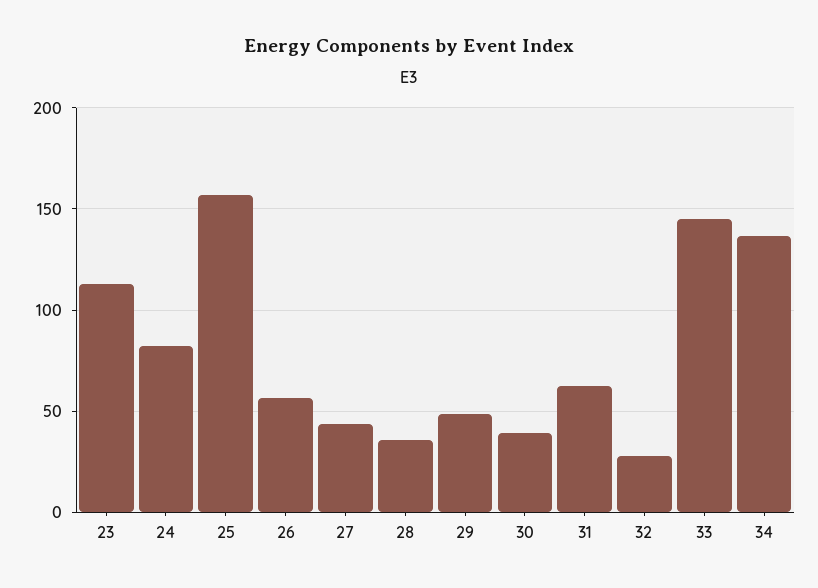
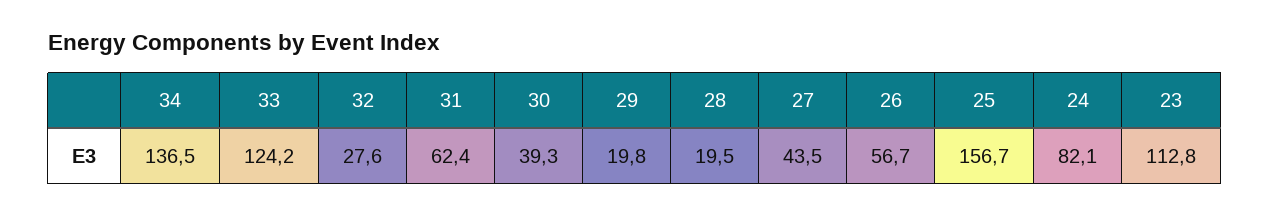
28: 35 -> 19.5
29: 50 -> 19.8
33: 145 -> 124.2

